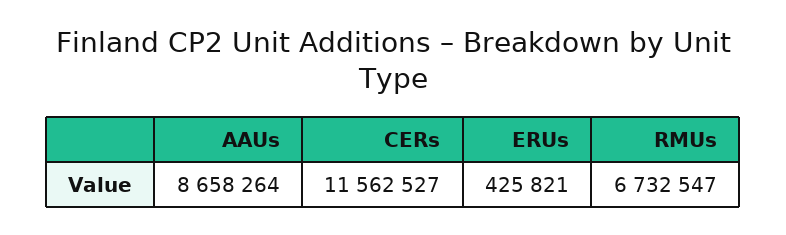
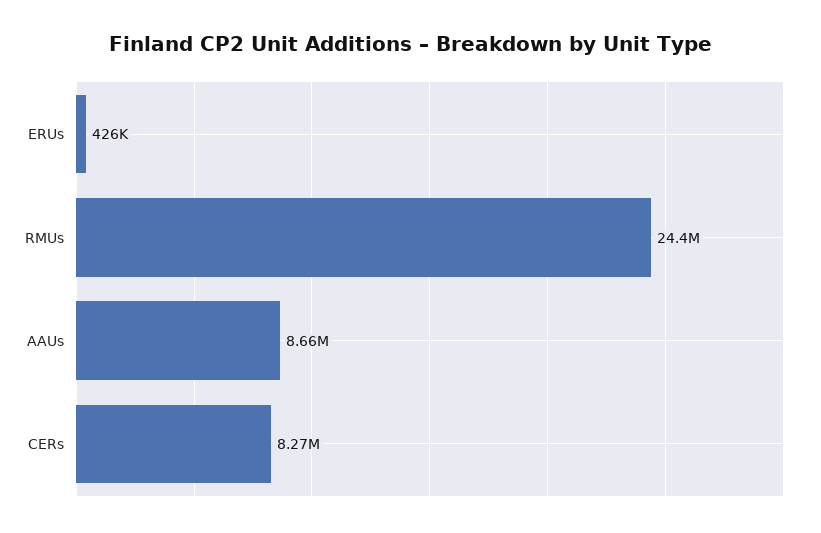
CERs: 11562527 -> 8270000
RMUs: 6732547 -> 24400000

